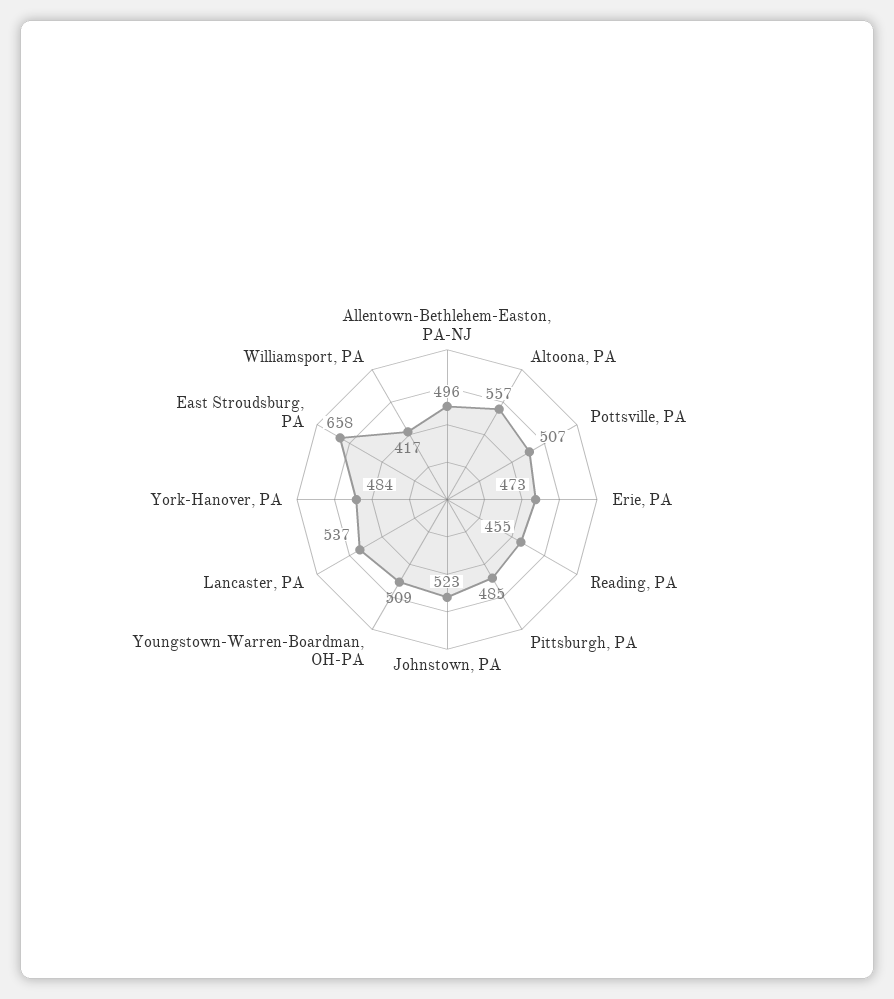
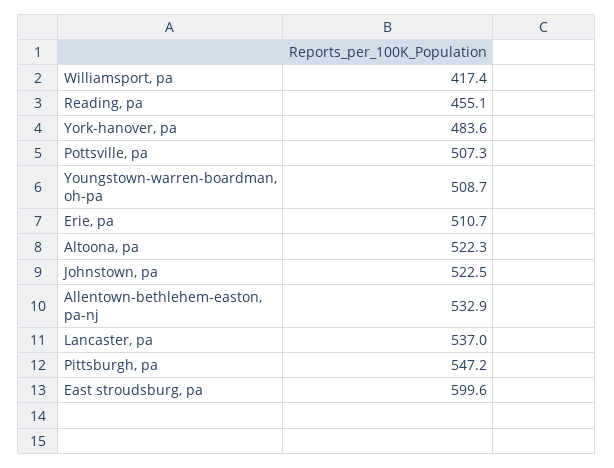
Allentown-Bethlehem-Easton, PA-NJ: 496 -> 532.9
Altoona, PA: 557 -> 522.3
Erie, PA: 473 -> 510.7
Pittsburgh, PA: 485 -> 547.2
East Stroudsburg, PA: 658 -> 599.6

